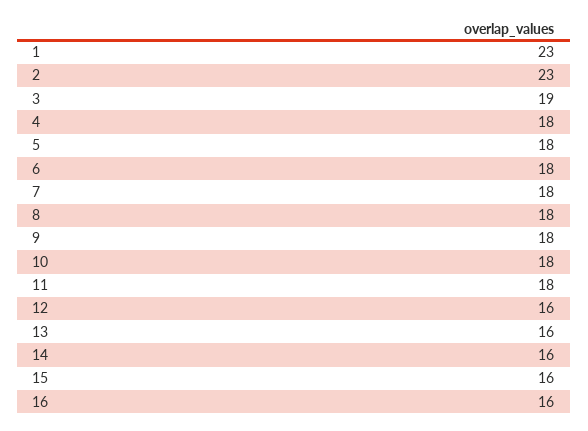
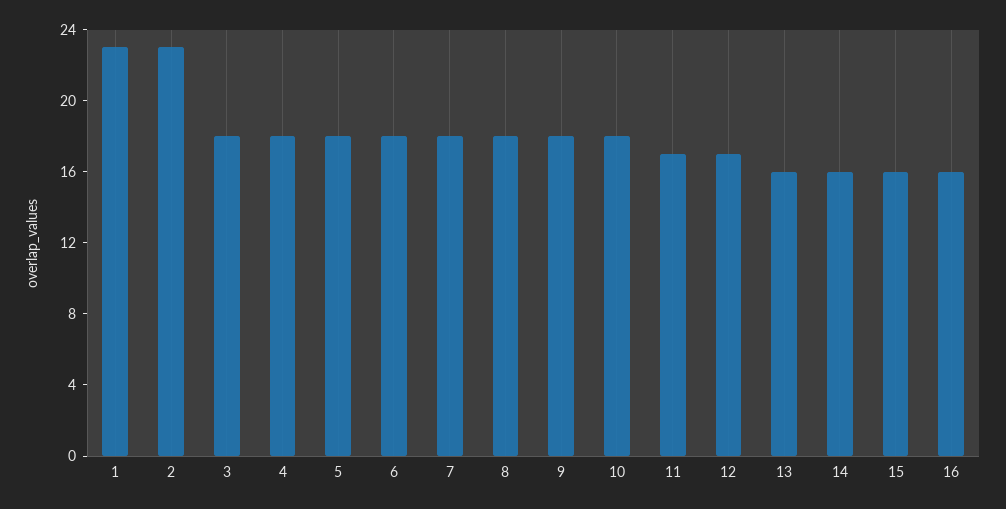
3: 19 -> 18
11: 18 -> 17
12: 16 -> 17

